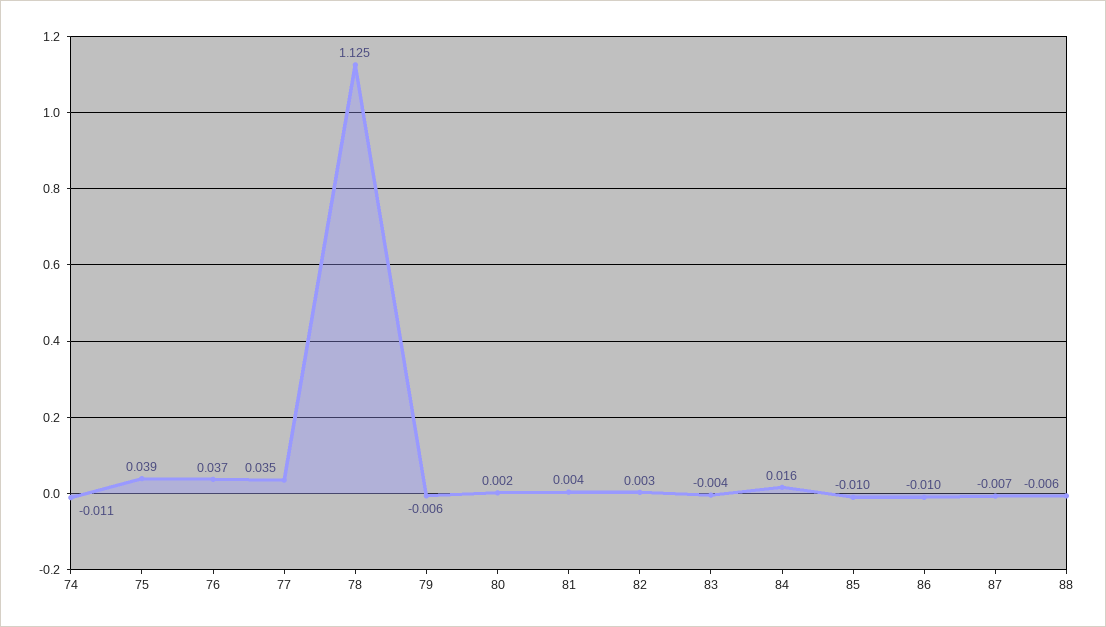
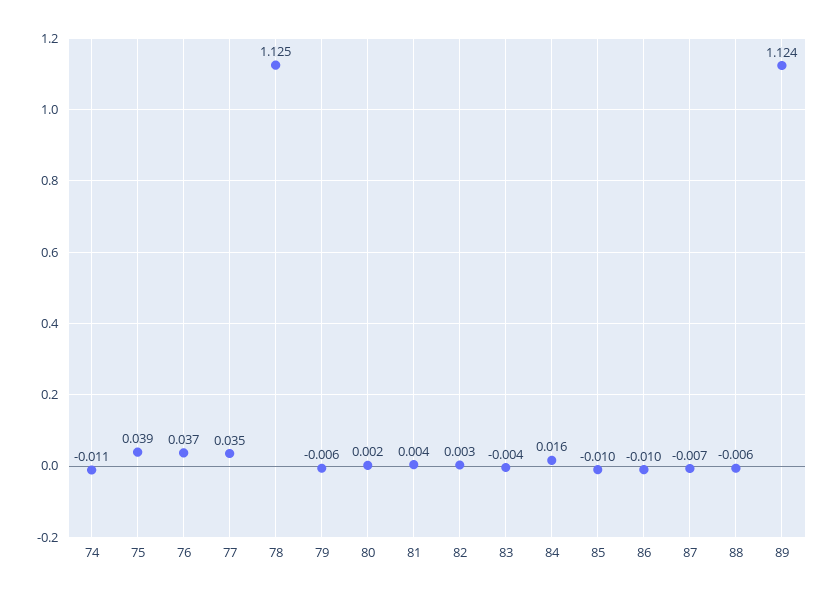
89: none -> 1.124

